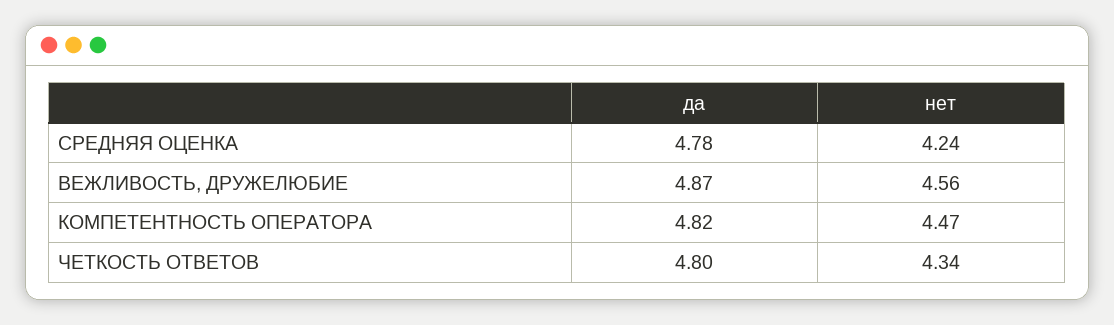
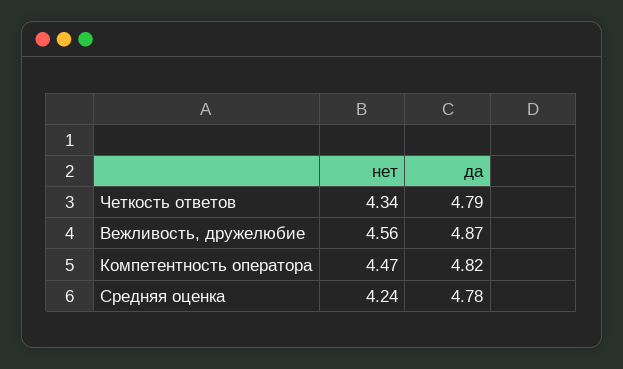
да, ЧЕТКОСТЬ ОТВЕТОВ: 4.8 -> 4.79

